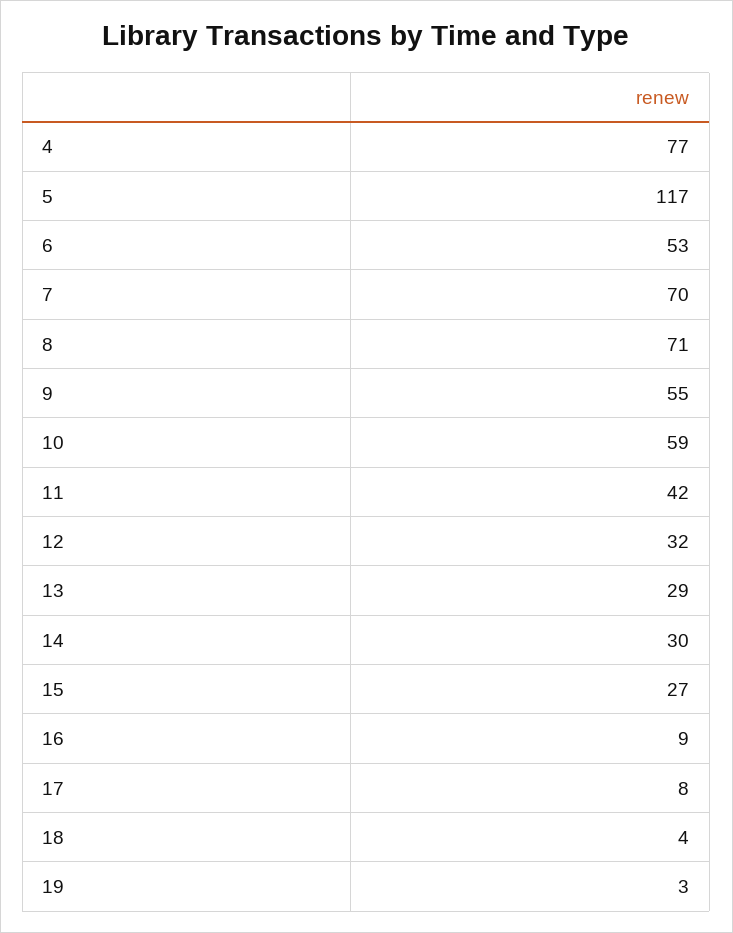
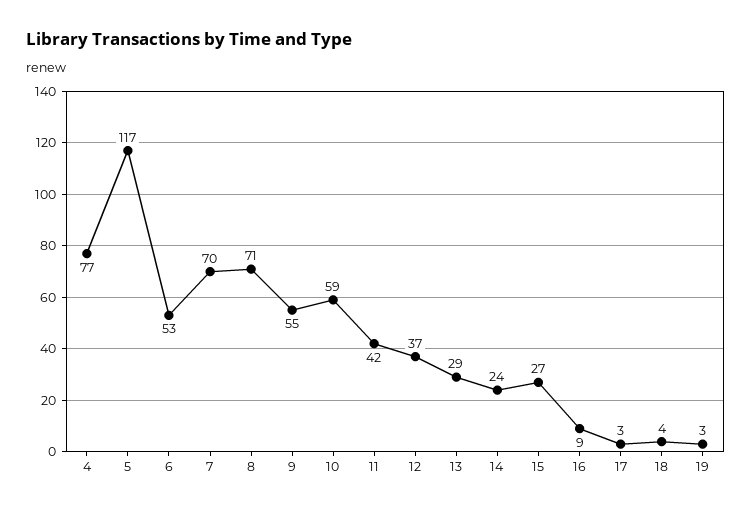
12: 32 -> 37
14: 30 -> 24
17: 8 -> 3

